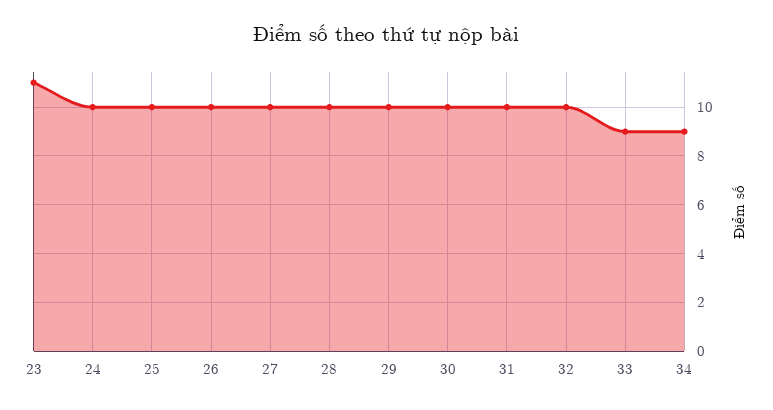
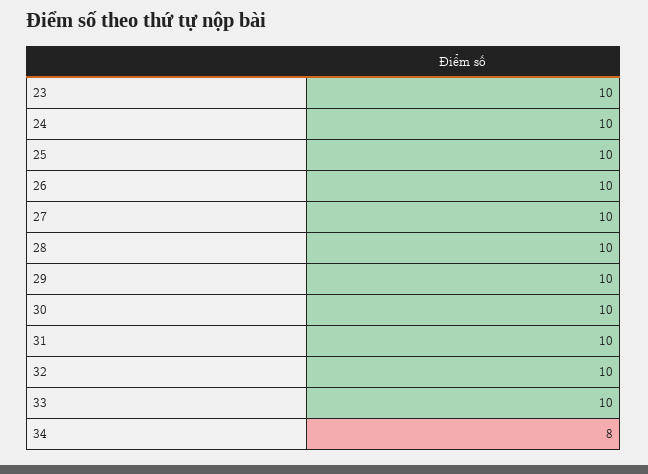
23: 11 -> 10
33: 9 -> 10
34: 9 -> 8

